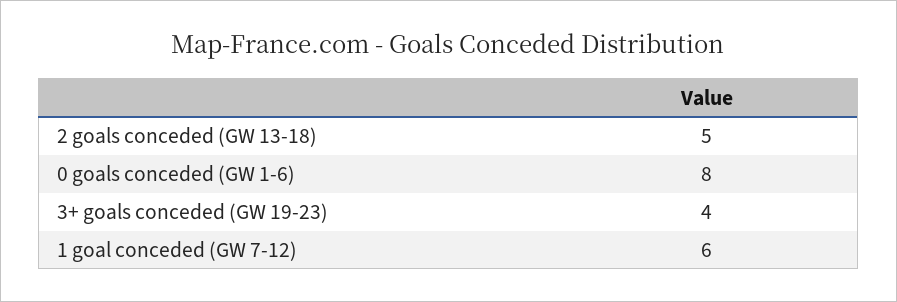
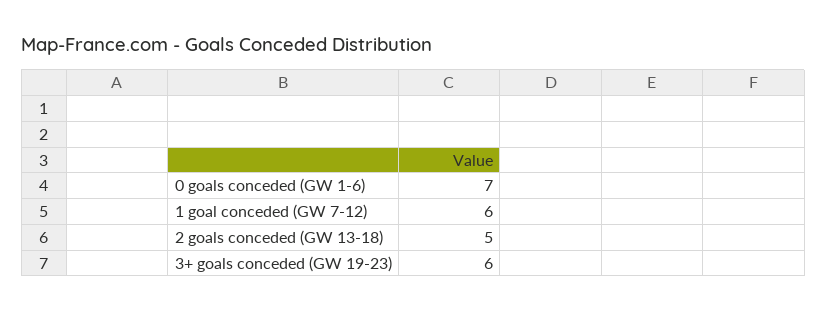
0 goals conceded (GW 1-6): 8 -> 7
3+ goals conceded (GW 19-23): 4 -> 6

